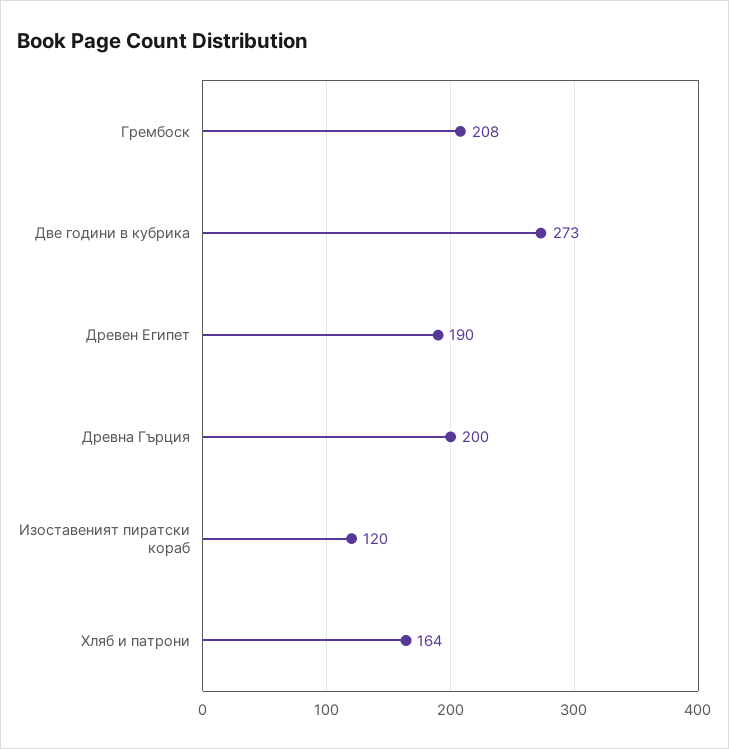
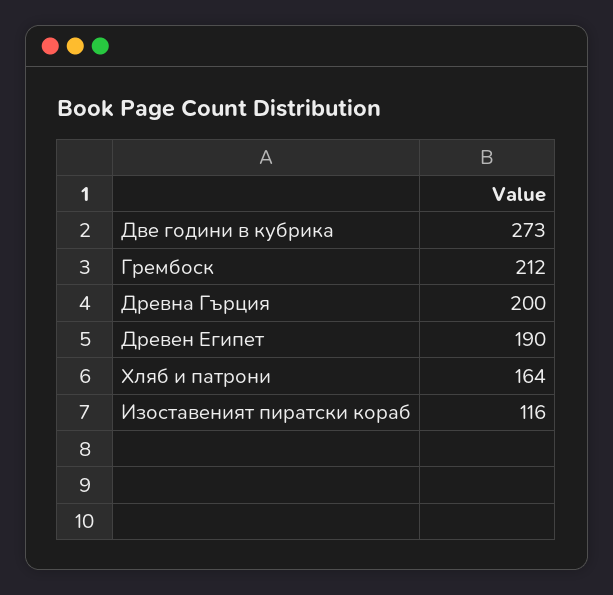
Грембоск: 208 -> 212
Изоставеният пиратски кораб: 120 -> 116

